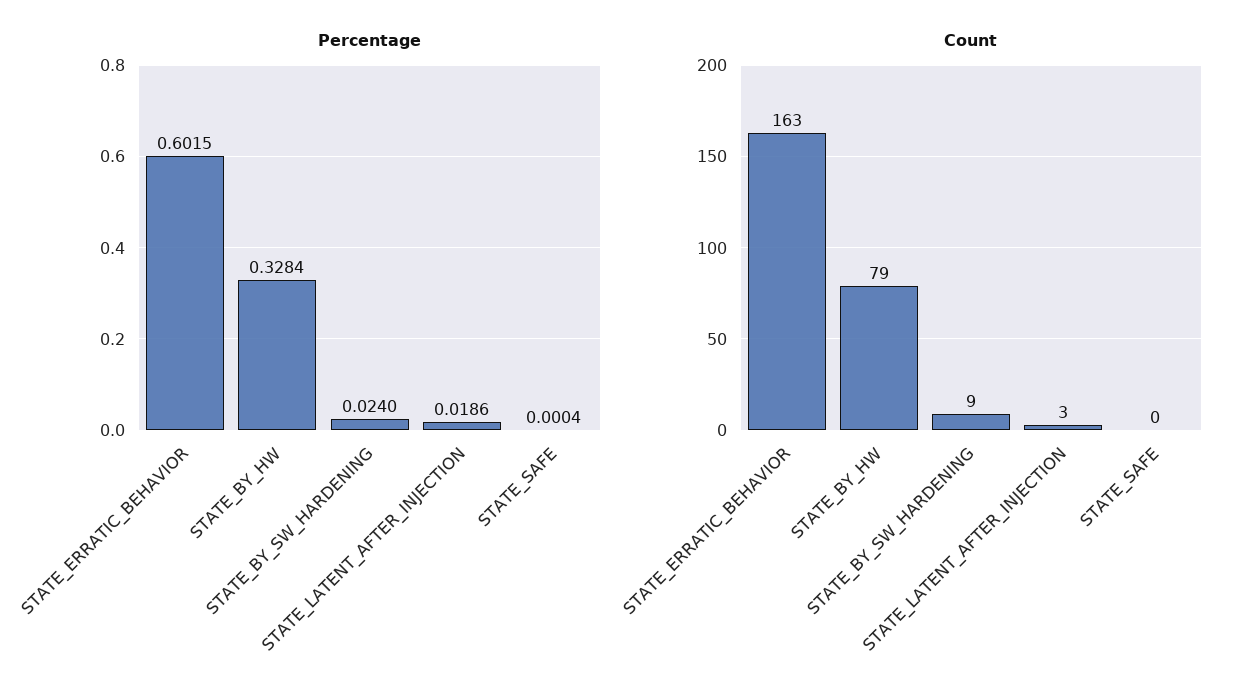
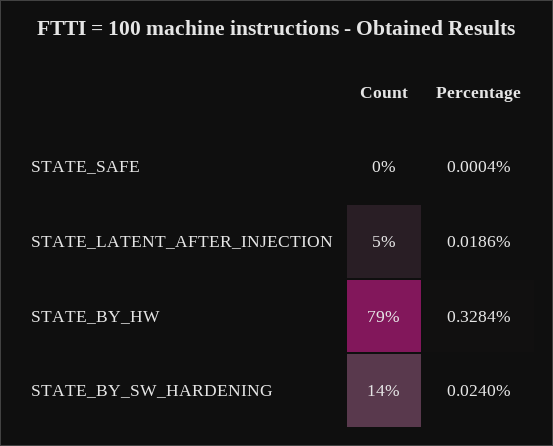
Percentage, STATE_ERRATIC_BEHAVIOR: 0.6015 -> none
Count, STATE_ERRATIC_BEHAVIOR: 163 -> none
Count, STATE_BY_SW_HARDENING: 9 -> 14
Count, STATE_LATENT_AFTER_INJECTION: 3 -> 5

